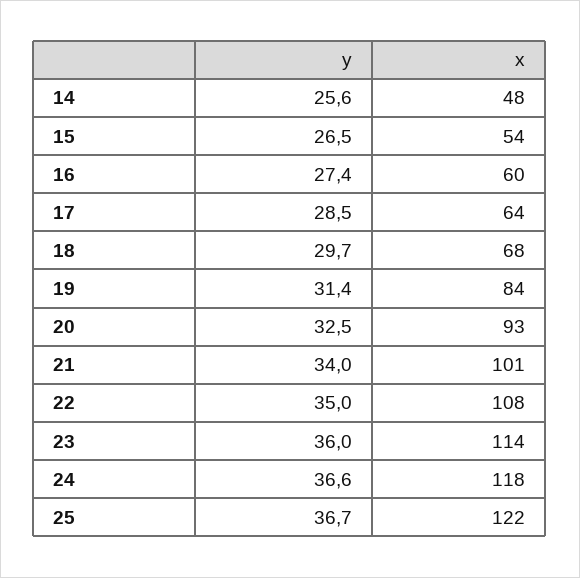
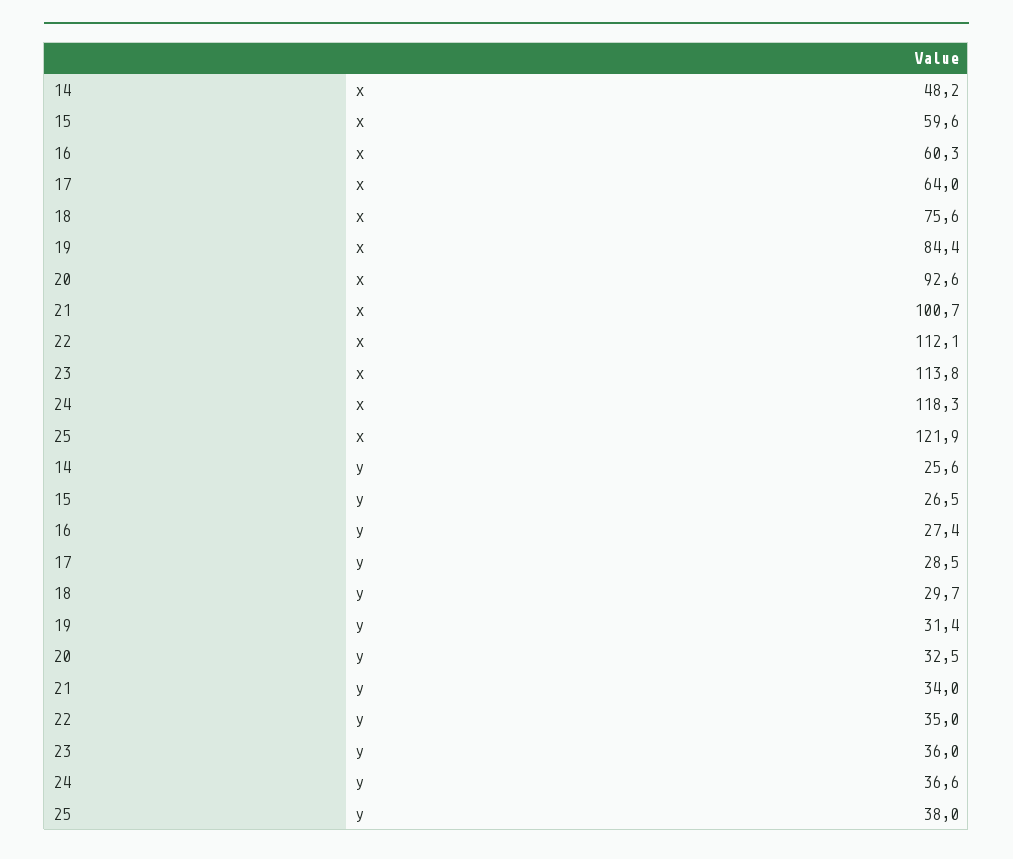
x, 15: 54 -> 59.6
x, 18: 68 -> 75.6
x, 22: 108 -> 112.1
y, 25: 36.7 -> 38

